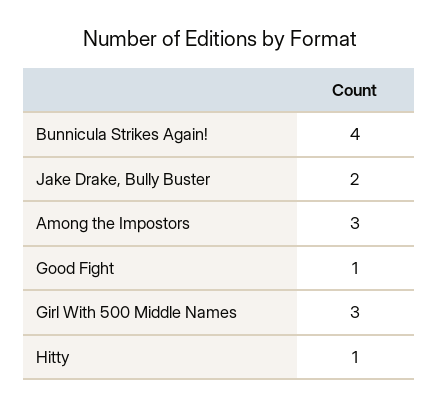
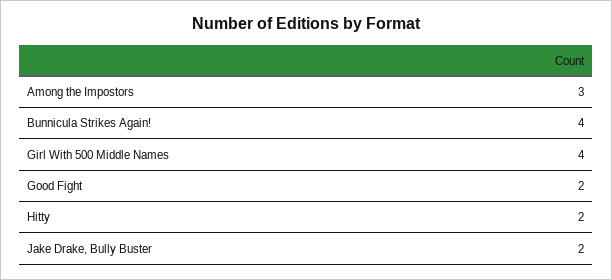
Good Fight: 1 -> 2
Girl With 500 Middle Names: 3 -> 4
Hitty: 1 -> 2

